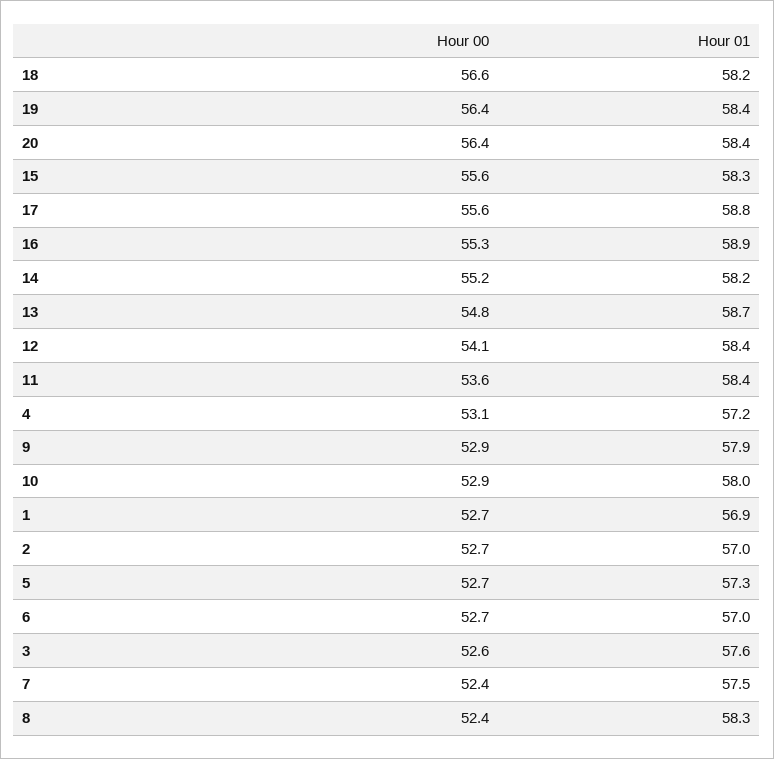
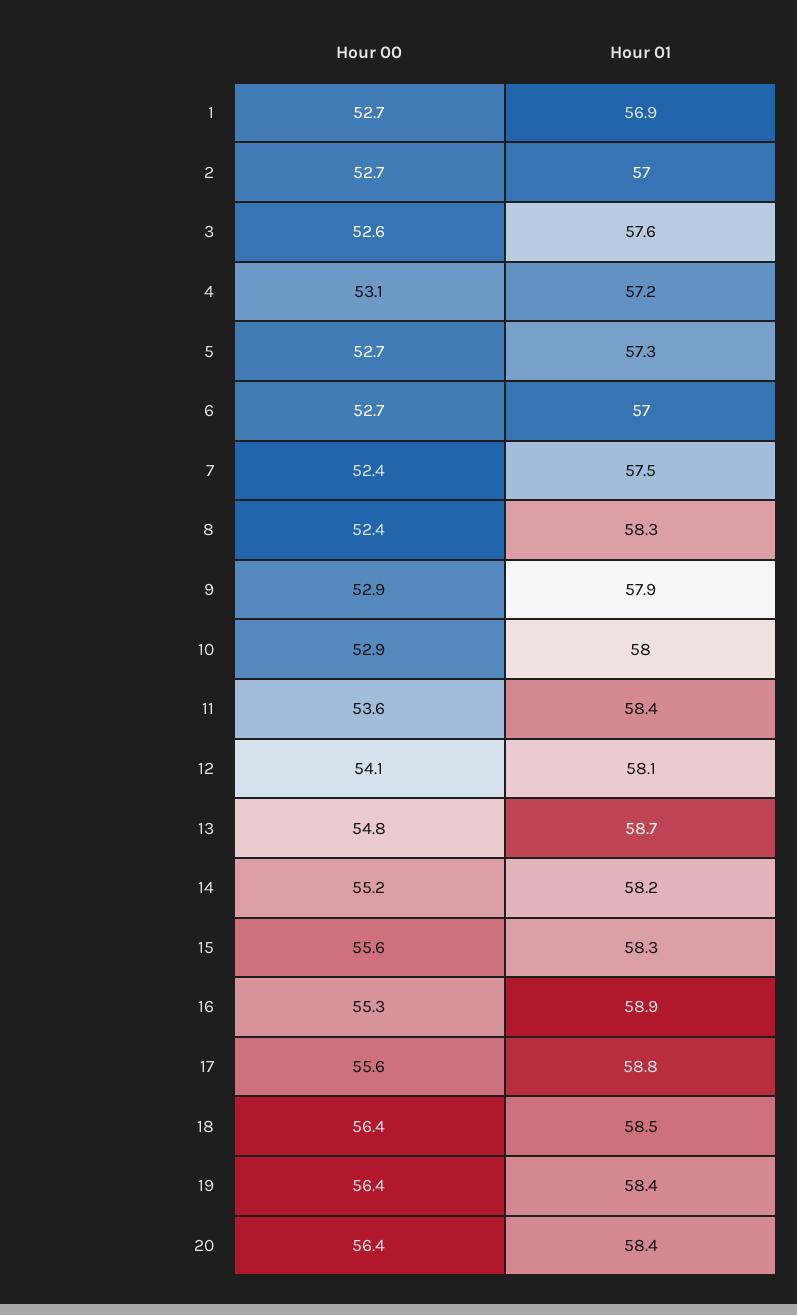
Hour 00, 18: 56.6 -> 56.4
Hour 01, 18: 58.2 -> 58.5
Hour 01, 12: 58.4 -> 58.1

